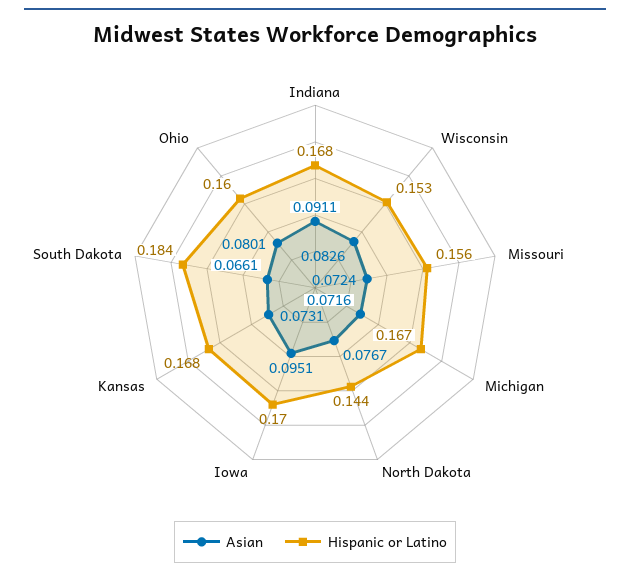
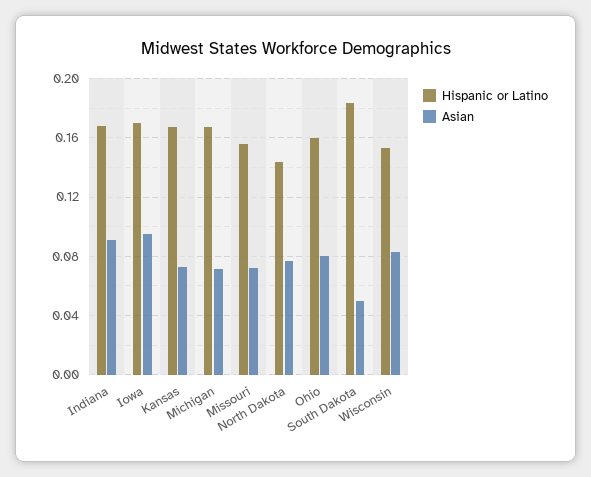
Asian, South Dakota: 0.0661 -> 0.05

